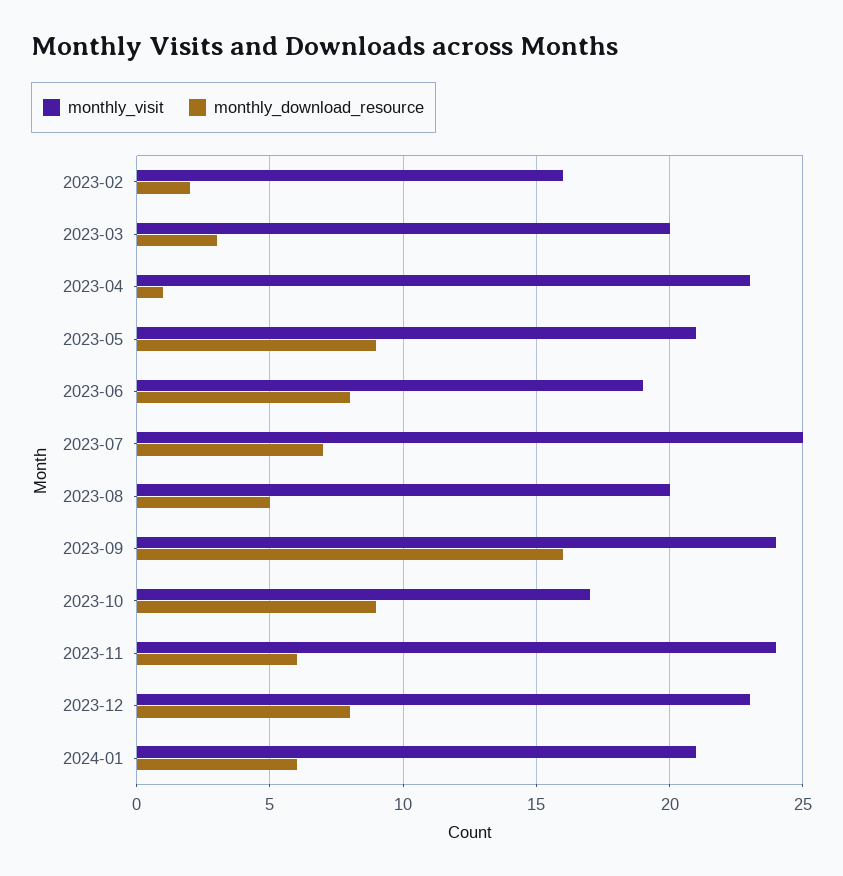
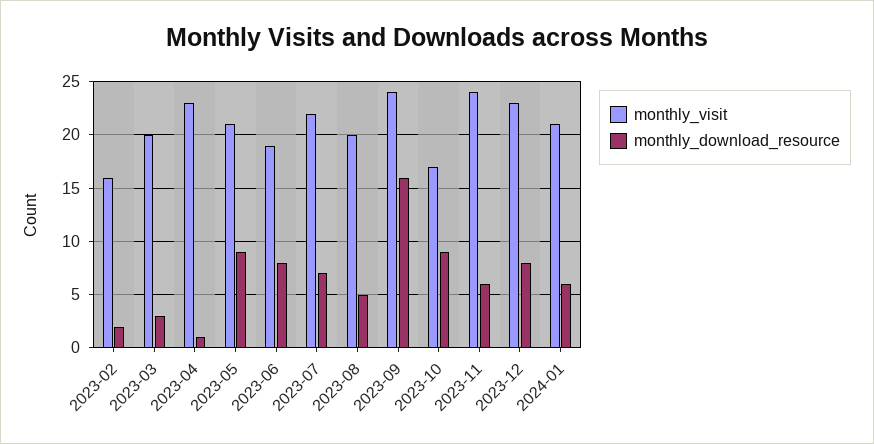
monthly_visit, 2023-07: 25 -> 22

